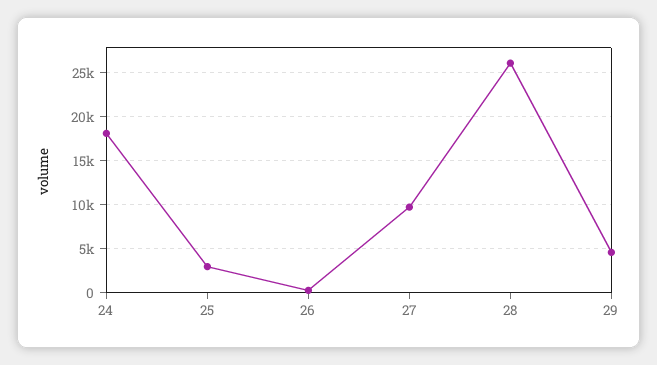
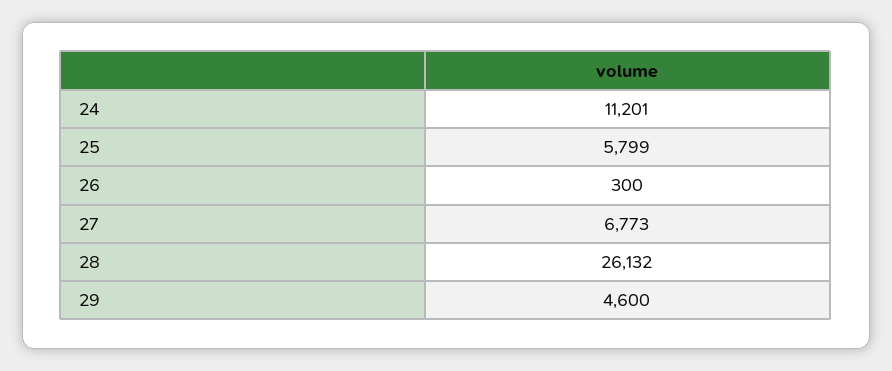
24: 18000 -> 11201
25: 3000 -> 5799
27: 10000 -> 6773

